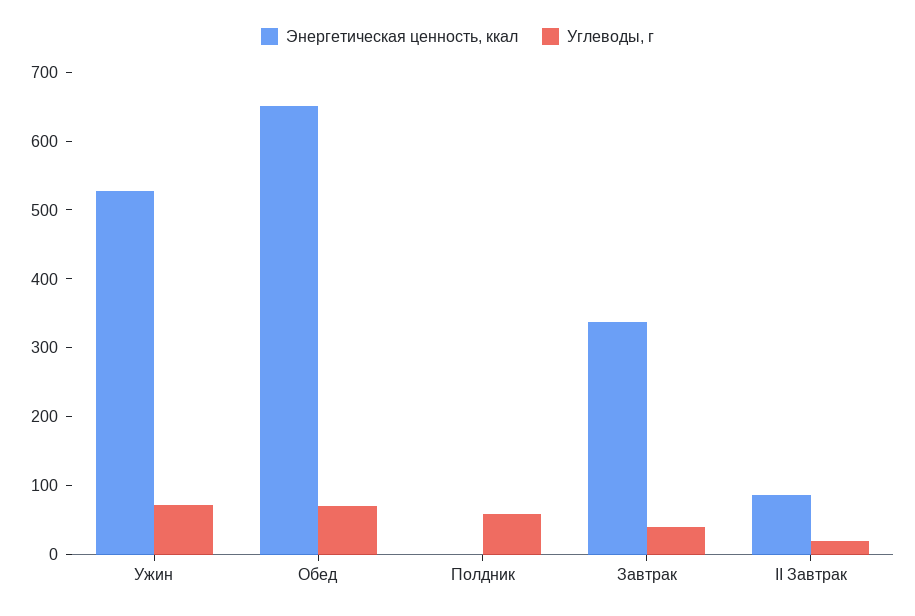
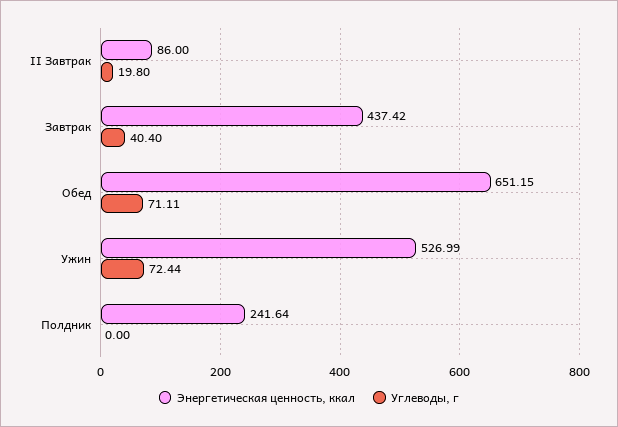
Энергетическая ценность, ккал, Полдник: 0 -> 241.64
Углеводы, г, Полдник: 60 -> 0
Энергетическая ценность, ккал, Завтрак: 340 -> 437.42

